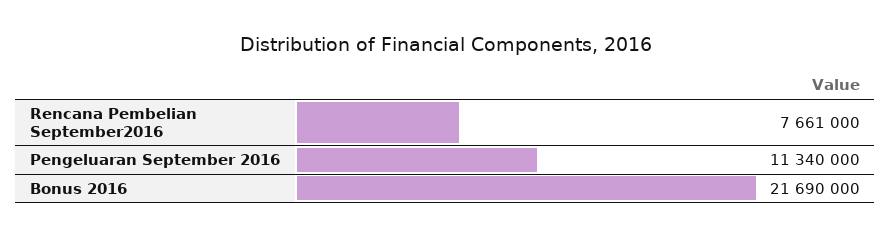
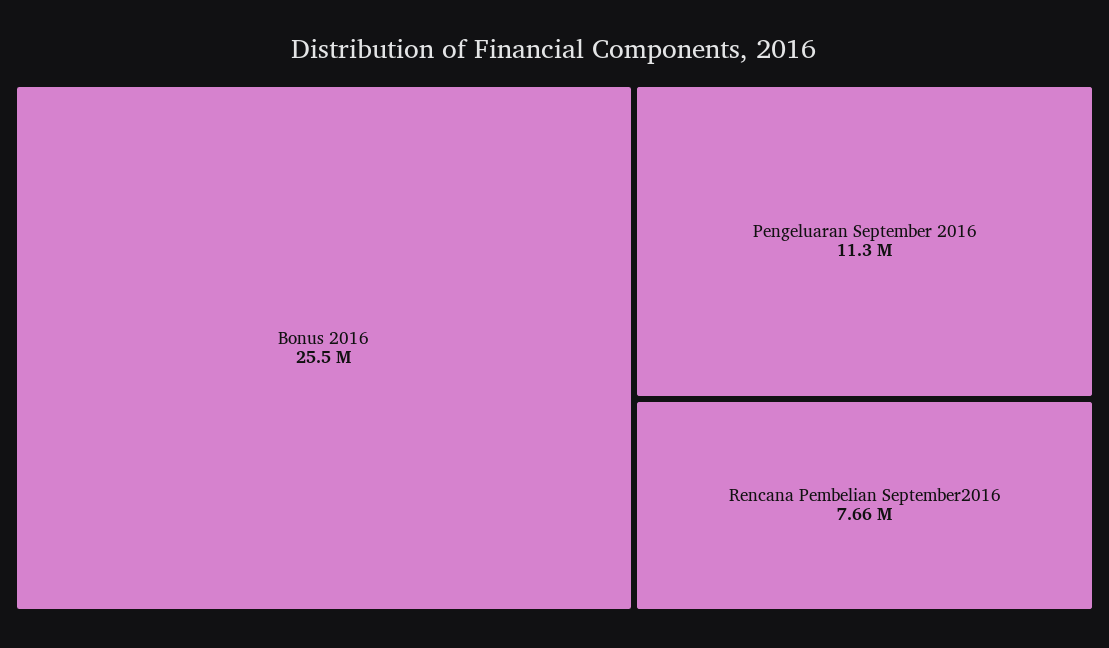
Bonus 2016: 21690000 -> 25500000

